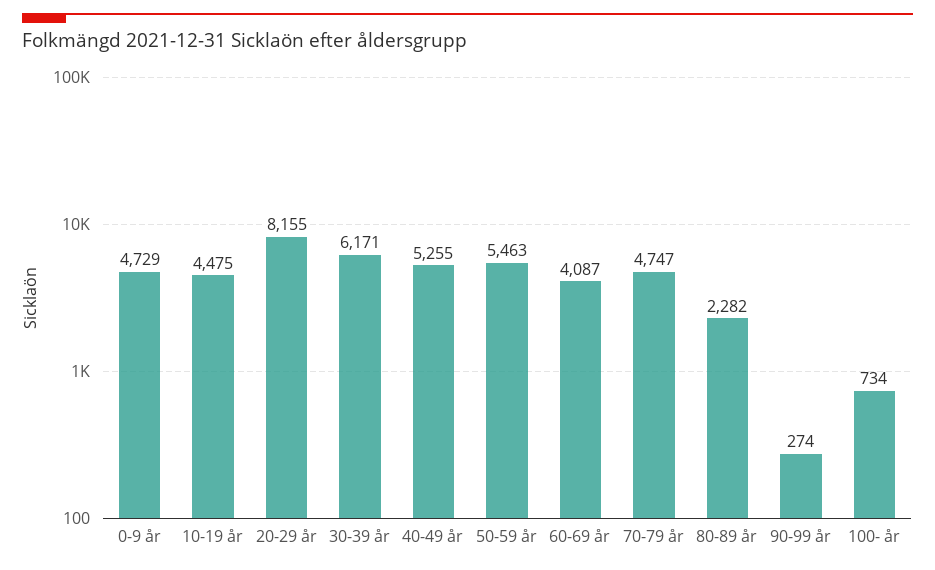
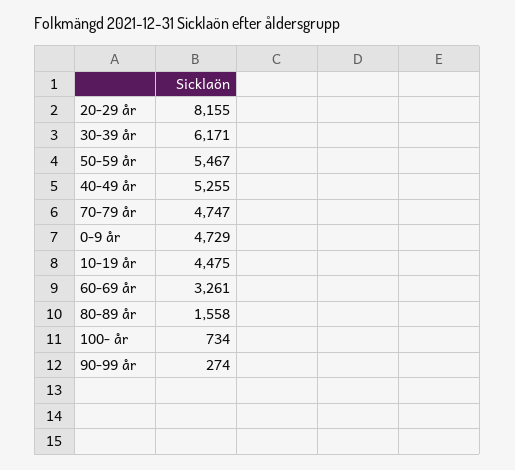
50-59 år: 5463 -> 5467
60-69 år: 4087 -> 3261
80-89 år: 2282 -> 1558

